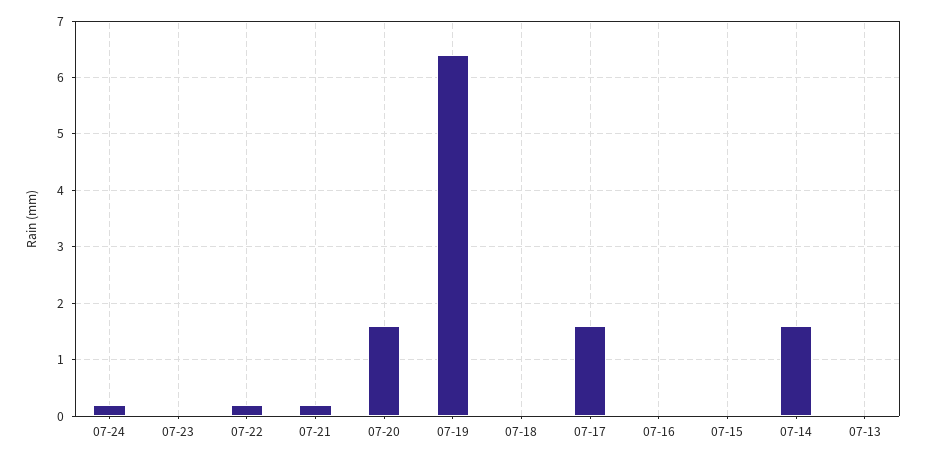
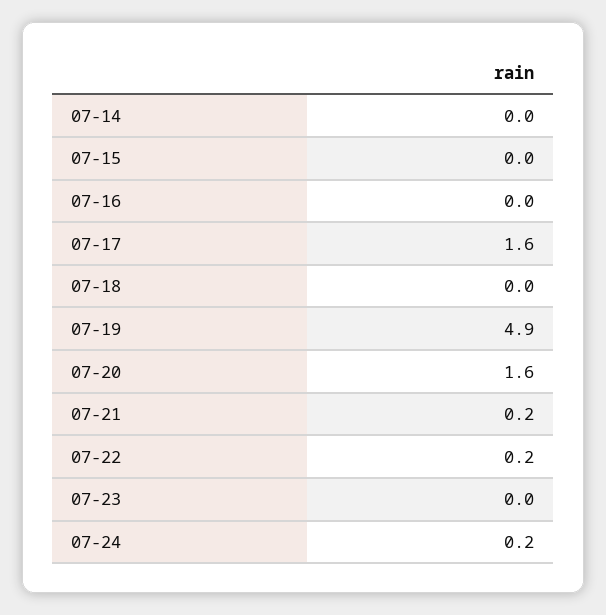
07-19: 6.5 -> 4.9
07-14: 1.5 -> 0
07-13: 0 -> none

